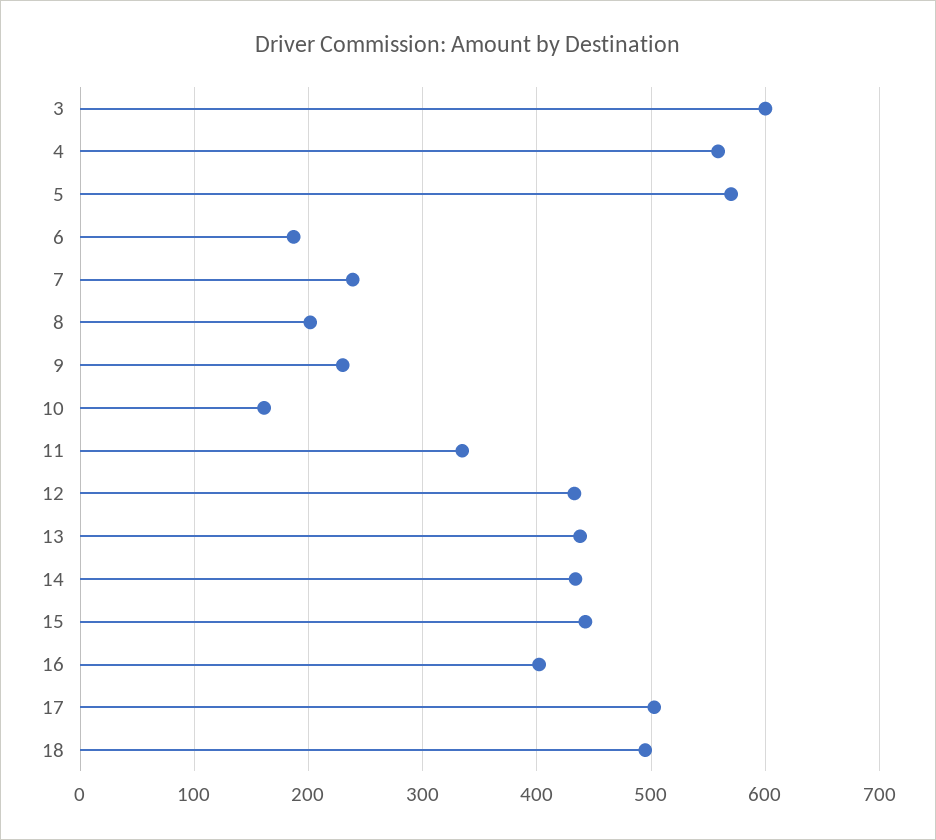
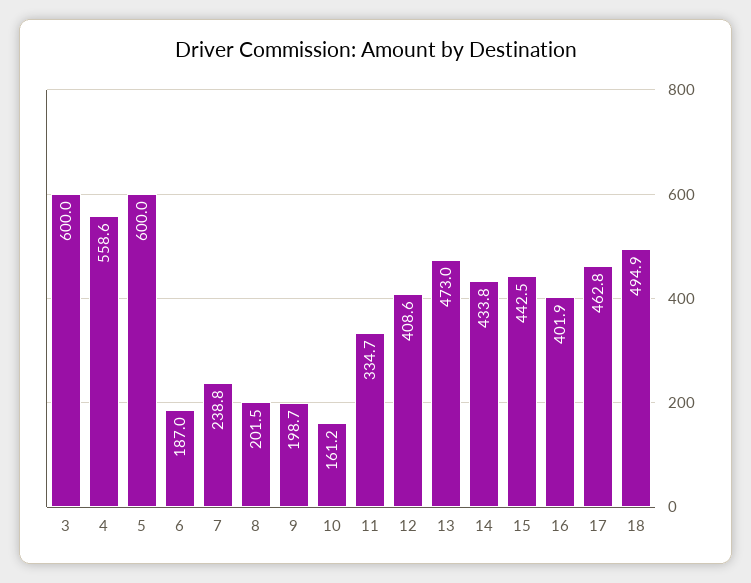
5: 570 -> 600
9: 230 -> 198.7
12: 430 -> 408.6
13: 440 -> 473
17: 500 -> 462.8

